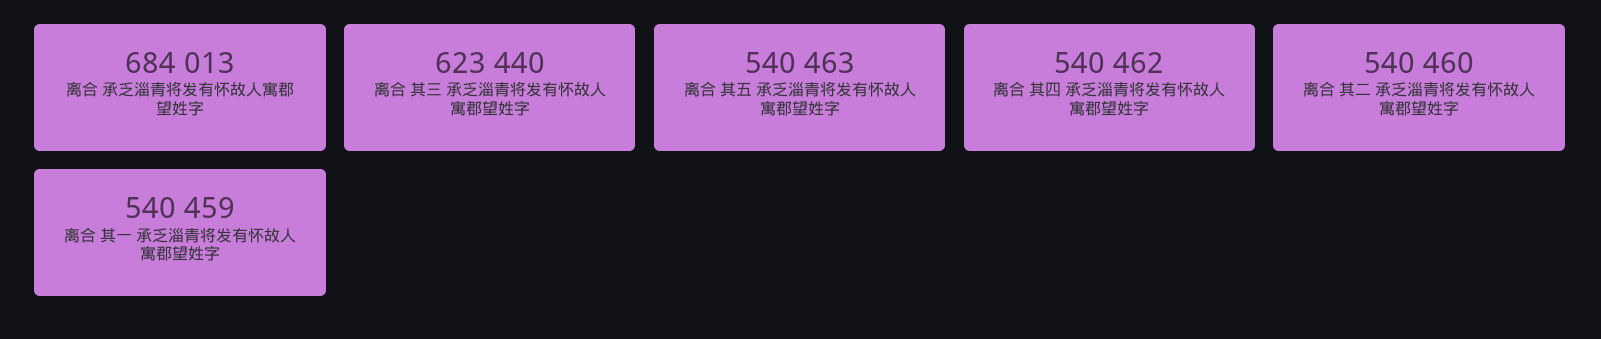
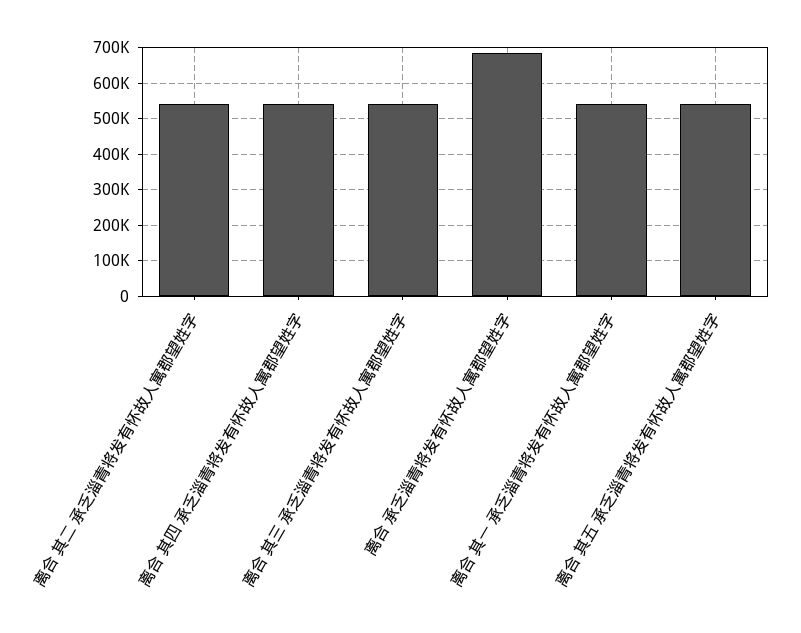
离合 其三 承乏淄青将发有怀故人寓郡望姓字: 623440 -> 540000

